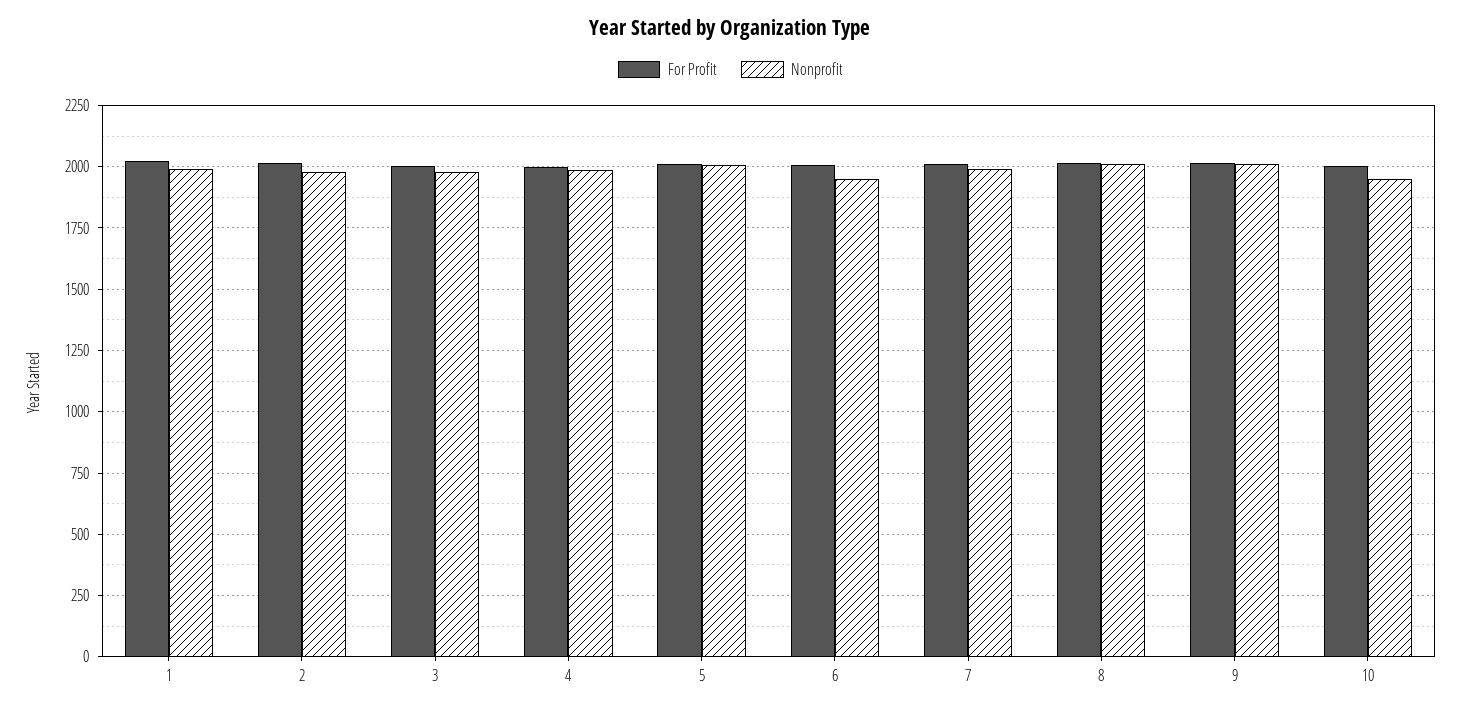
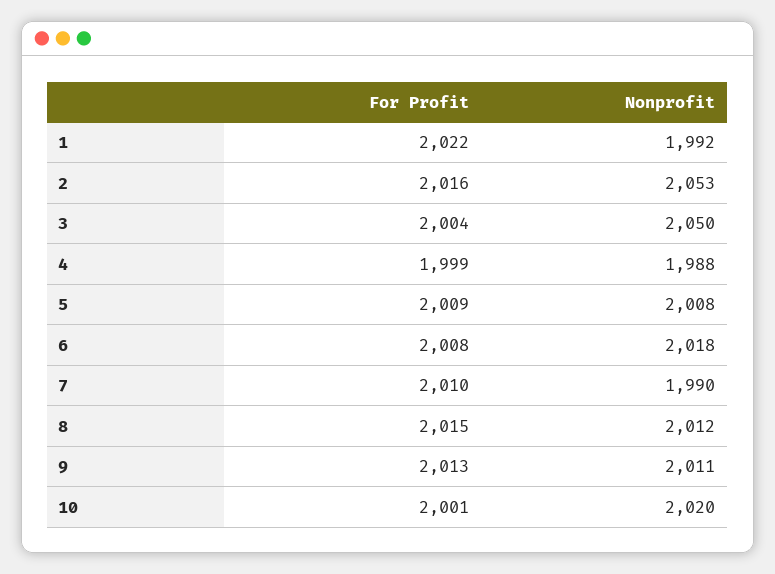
Nonprofit, 2: 1975 -> 2053
Nonprofit, 3: 1975 -> 2050
Nonprofit, 6: 1950 -> 2018
Nonprofit, 10: 1950 -> 2020

